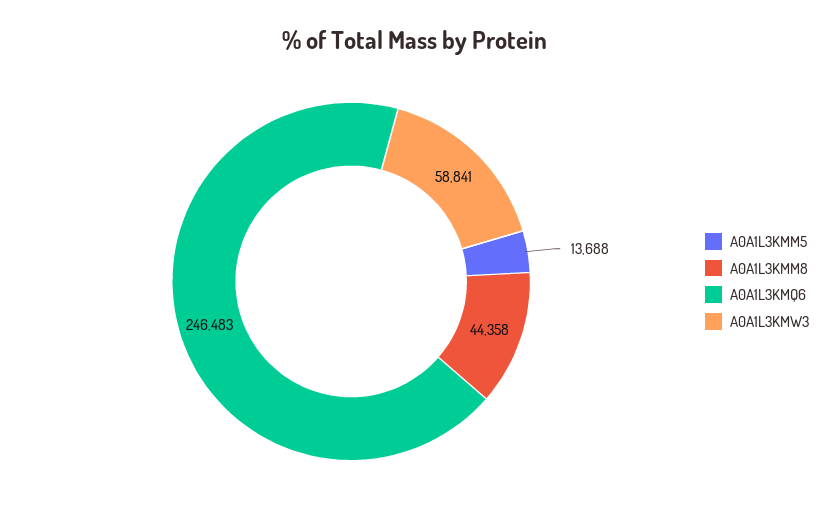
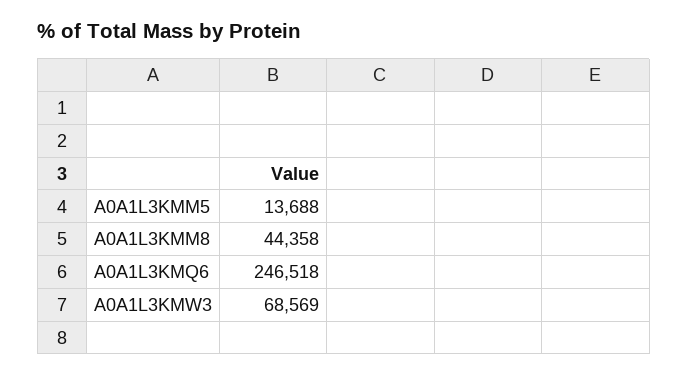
A0A1L3KMQ6: 246483 -> 246518
A0A1L3KMW3: 58841 -> 68569

